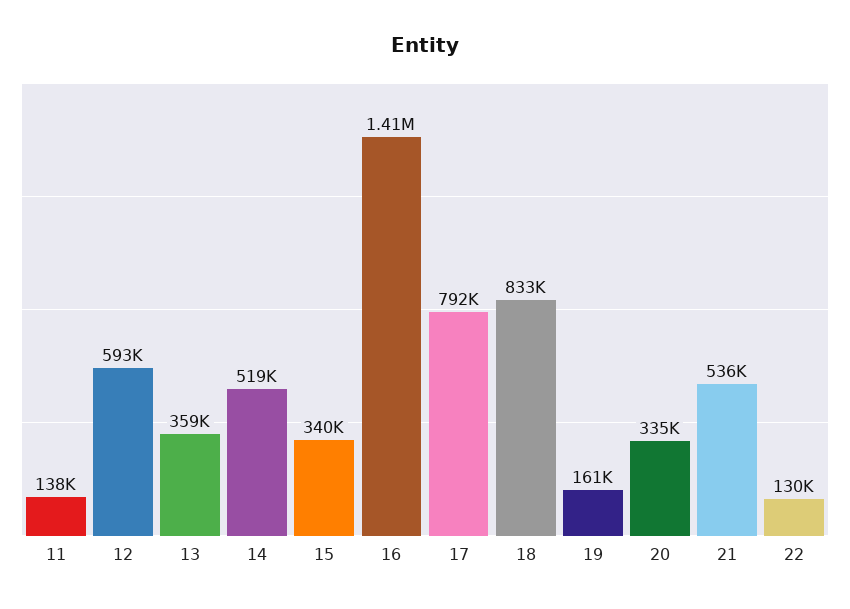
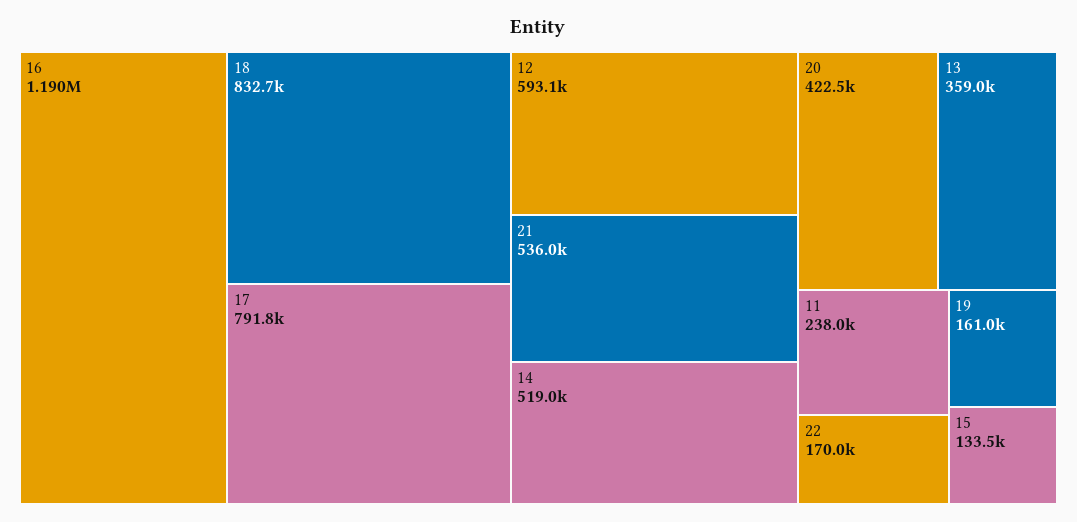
11: 138000 -> 238000
15: 340000 -> 133500
16: 1410000 -> 1190000
20: 335000 -> 422500
22: 130000 -> 170000

